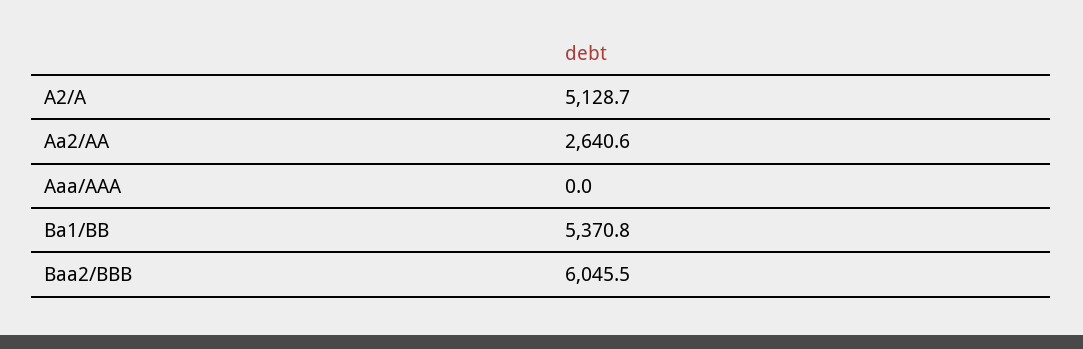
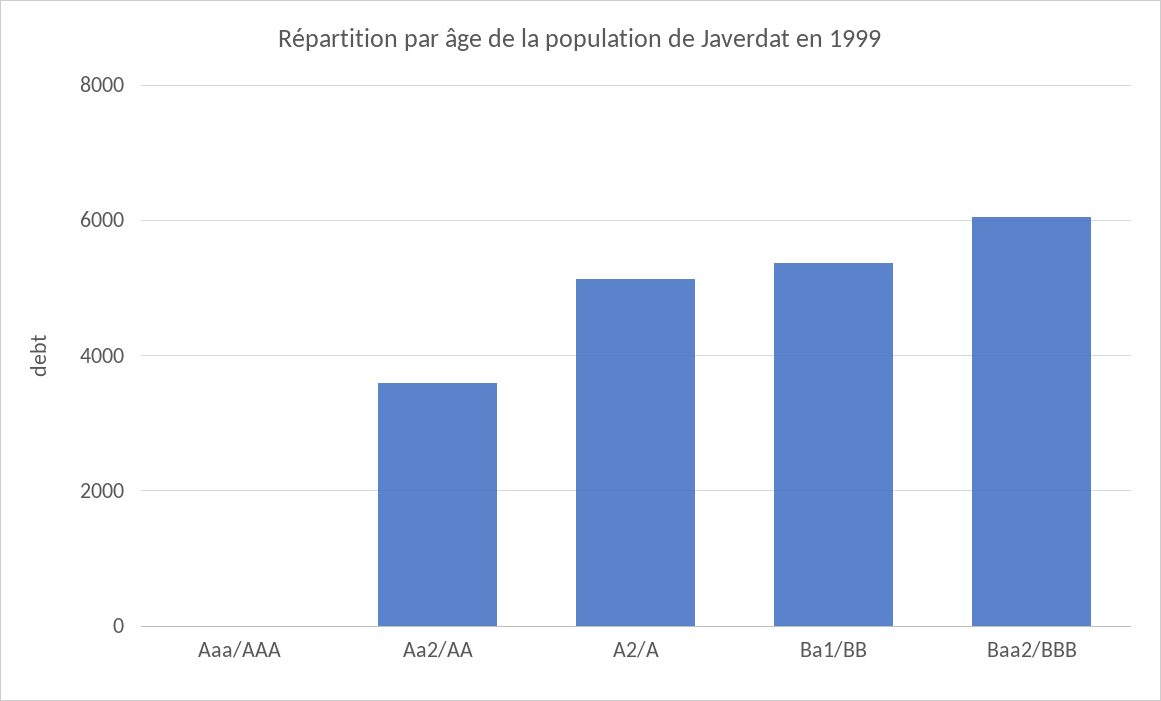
Aa2/AA: 2640.6 -> 3600

